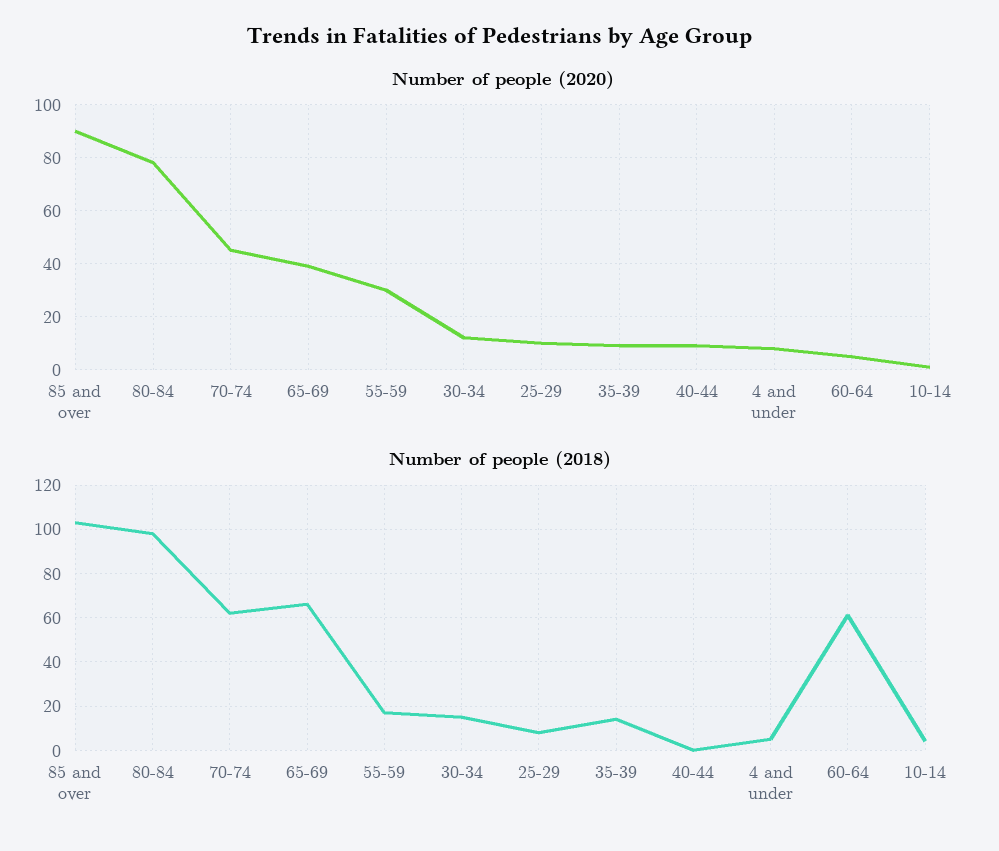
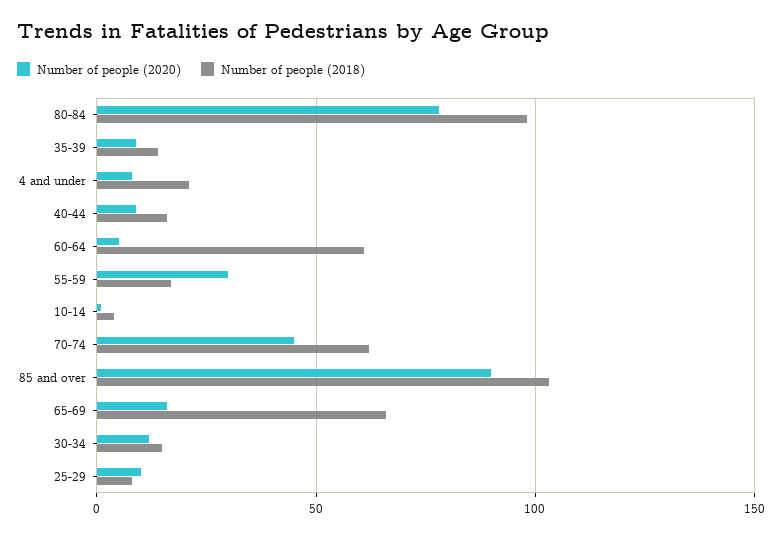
Number of people (2020), 65-69: 40 -> 15
Number of people (2018), 40-44: 0 -> 15
Number of people (2018), 4 and under: 5 -> 20

